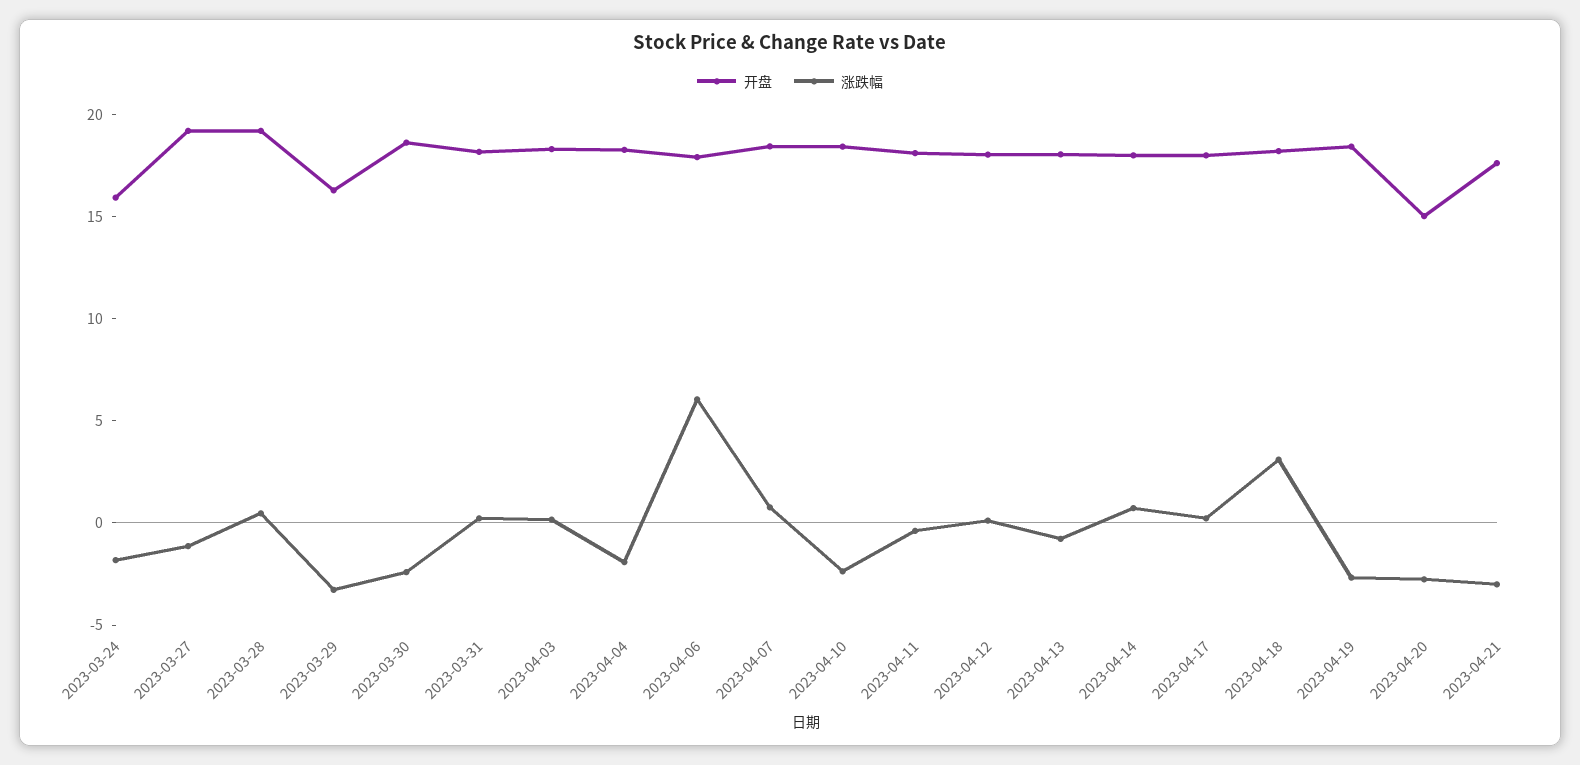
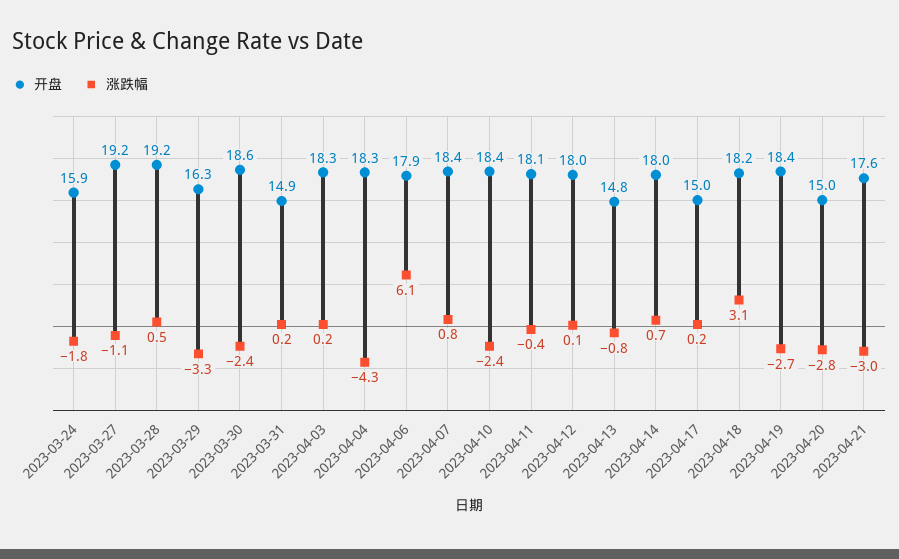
开盘, 2023-03-31: 18 -> 14.9
涨跌幅, 2023-04-04: -2 -> -4.3
开盘, 2023-04-13: 18 -> 14.8
开盘, 2023-04-17: 18 -> 15

